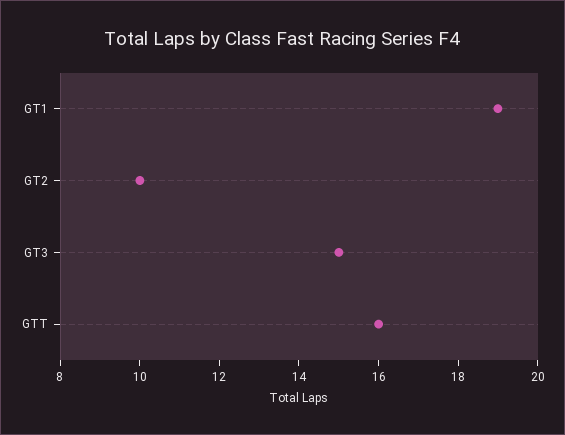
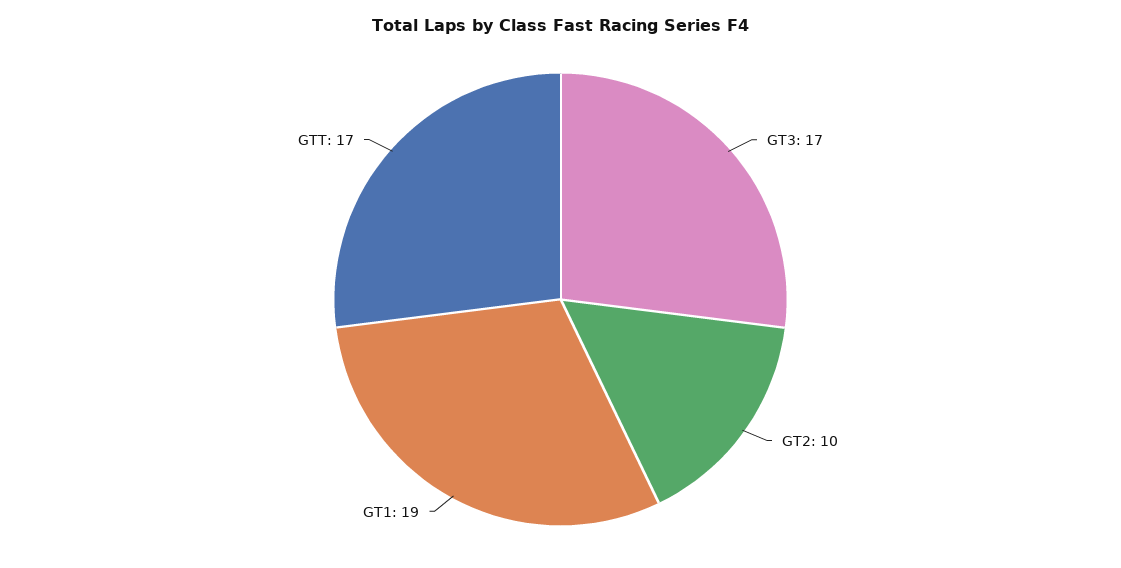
GT3: 15 -> 17
GTT: 16 -> 17

